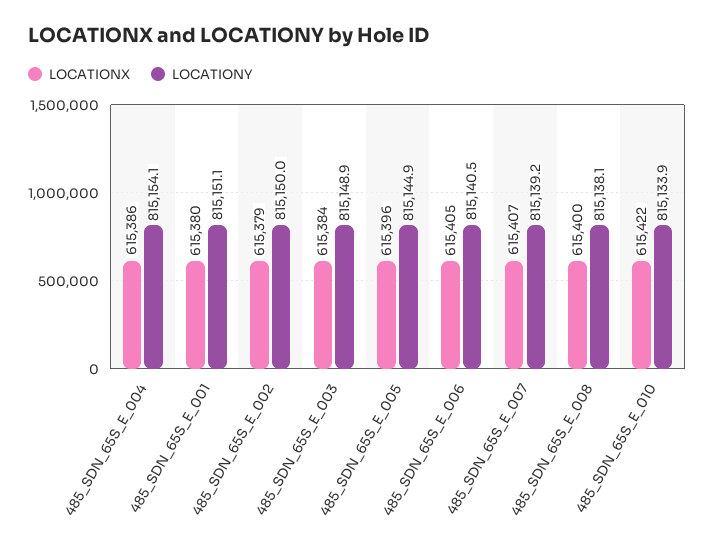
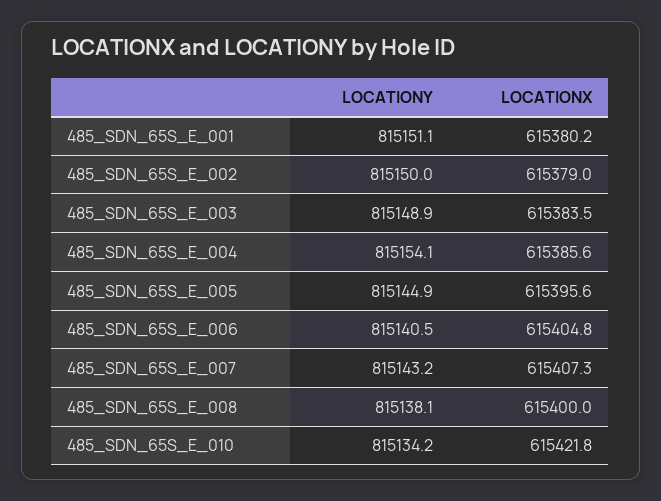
LOCATIONY, 485_SDN_65S_E_007: 815139.2 -> 815143.2
LOCATIONY, 485_SDN_65S_E_010: 815133.9 -> 815134.2

